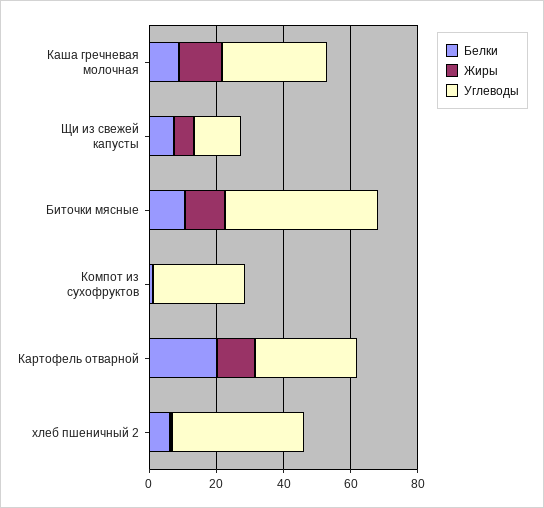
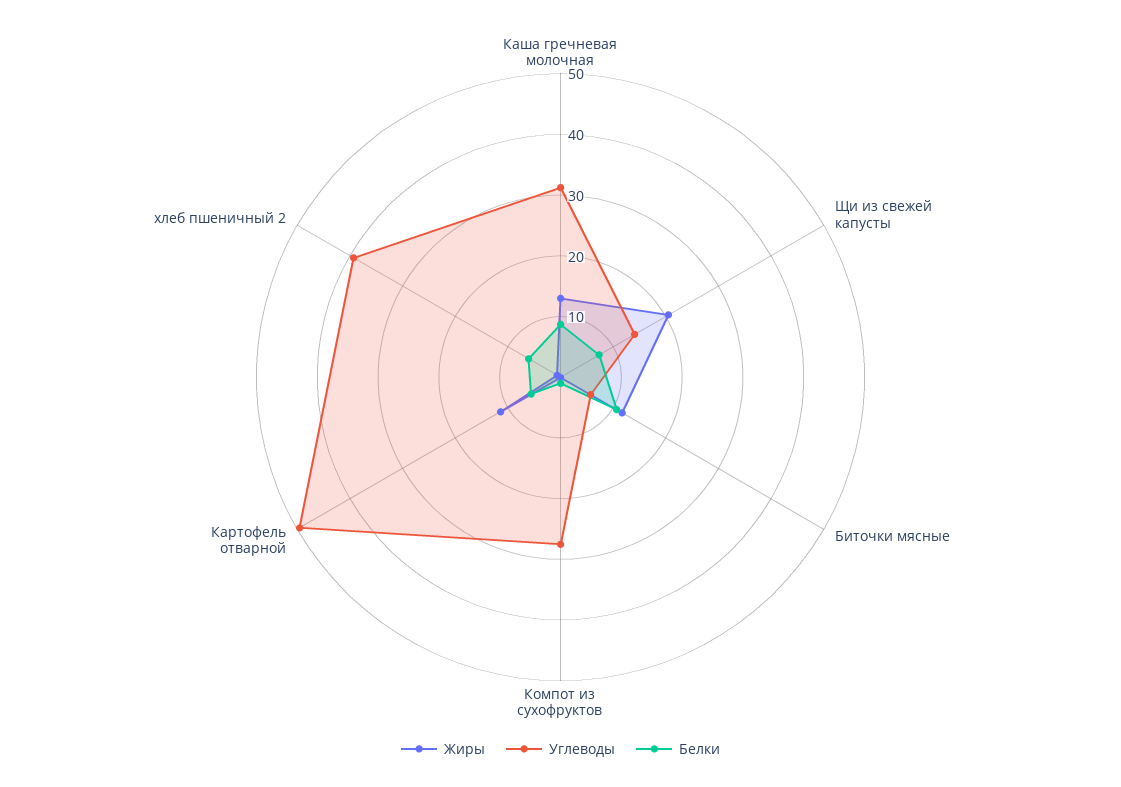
Жиры, Щи из свежей капусты: 5 -> 20
Углеводы, Биточки мясные: 45 -> 6
Белки, Картофель отварной: 20 -> 6
Углеводы, Картофель отварной: 30 -> 50

